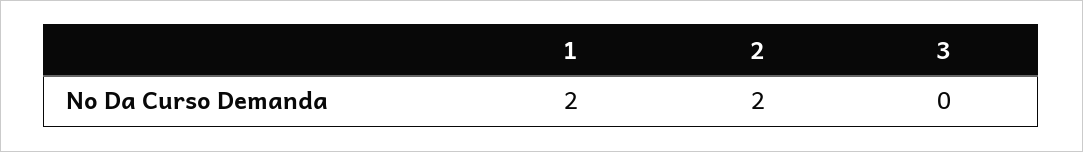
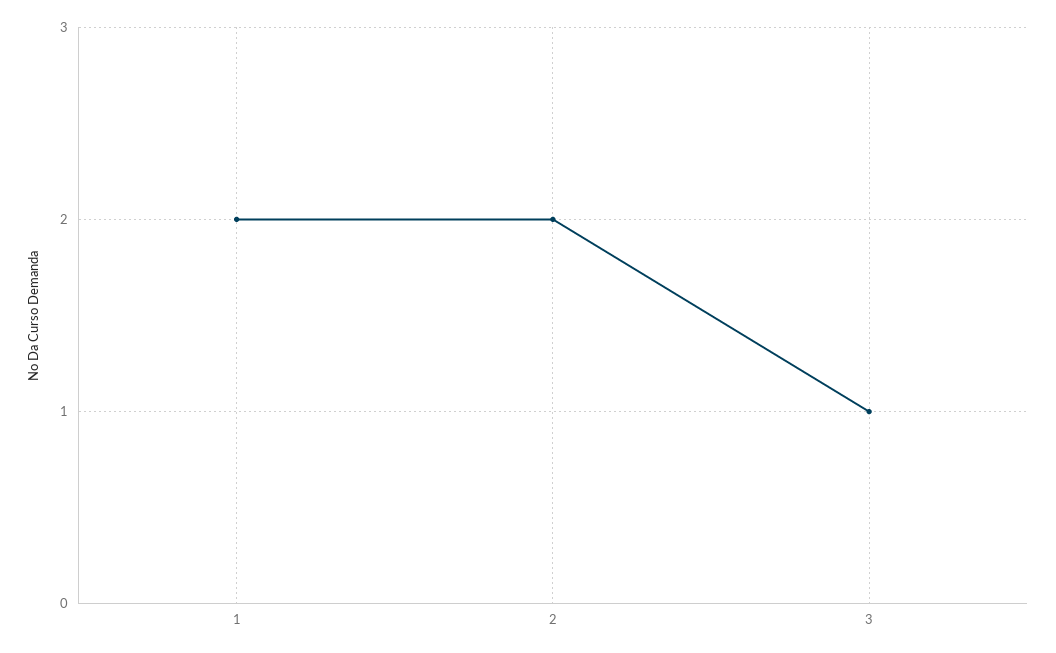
3: 0 -> 1

